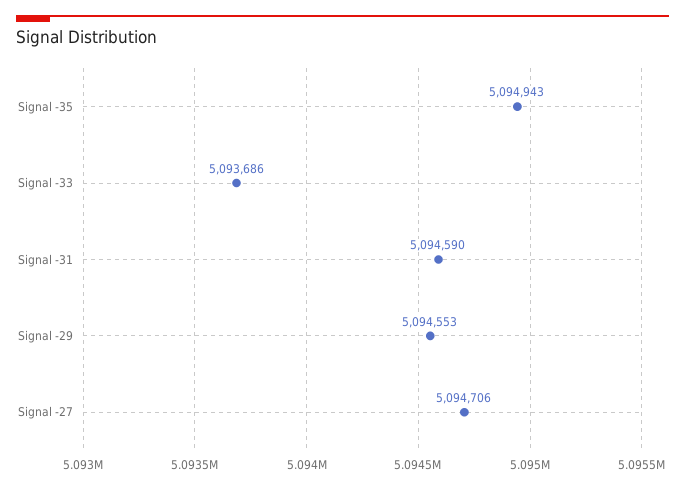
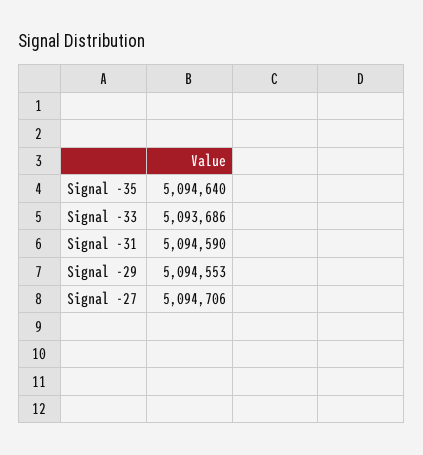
Signal -35: 5094943 -> 5094640

